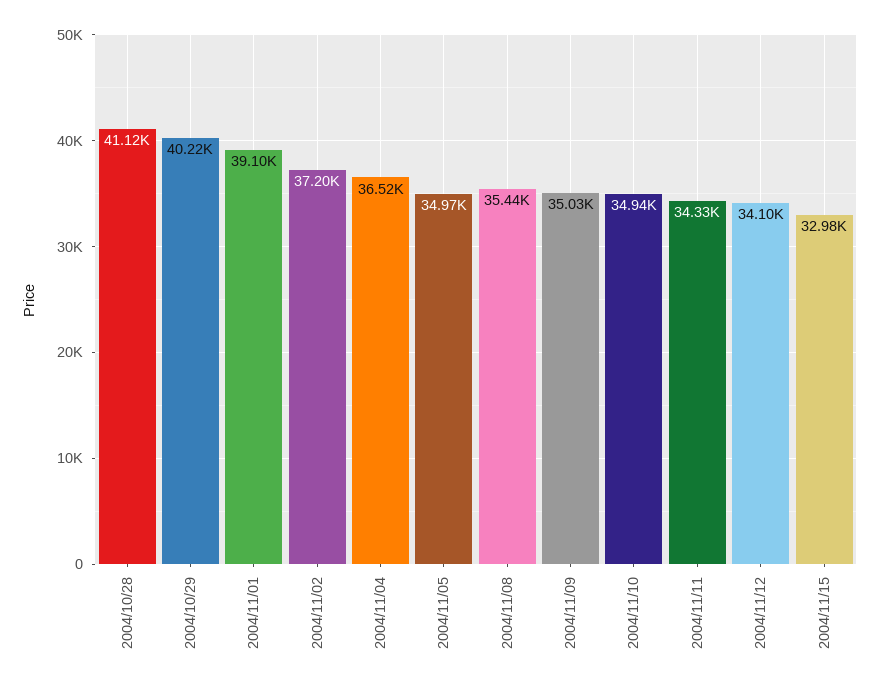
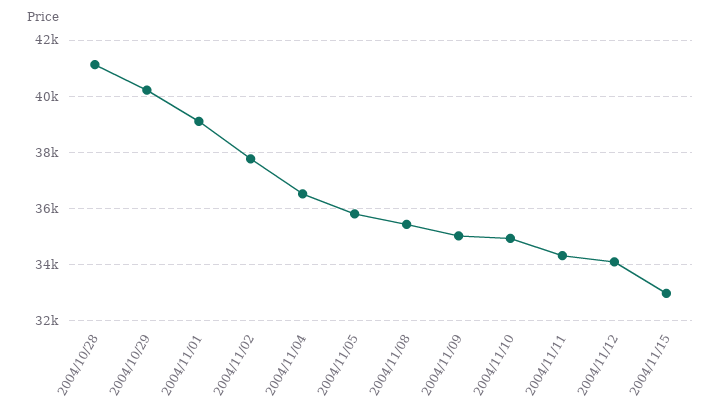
2004/11/02: 37200 -> 37750
2004/11/05: 34970 -> 35750

